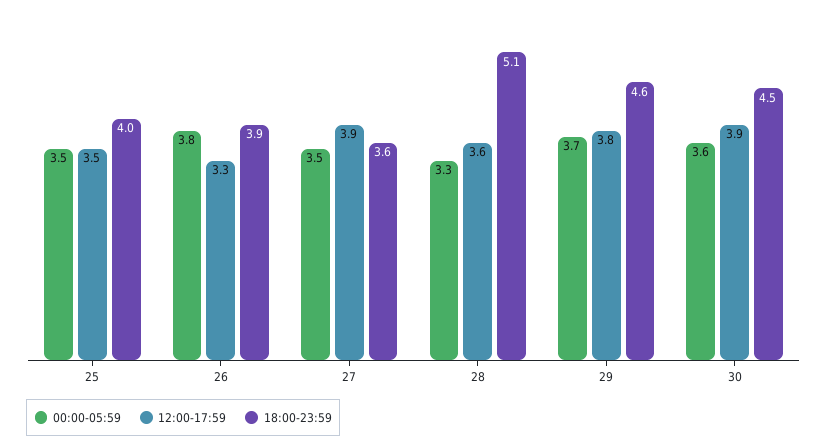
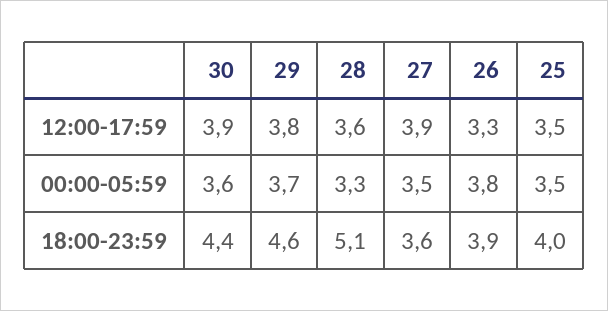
18:00-23:59, 30: 4.5 -> 4.4

